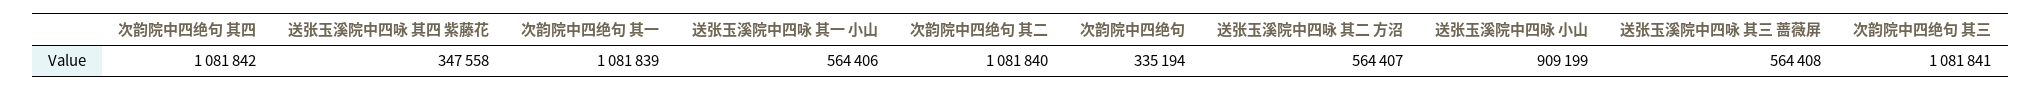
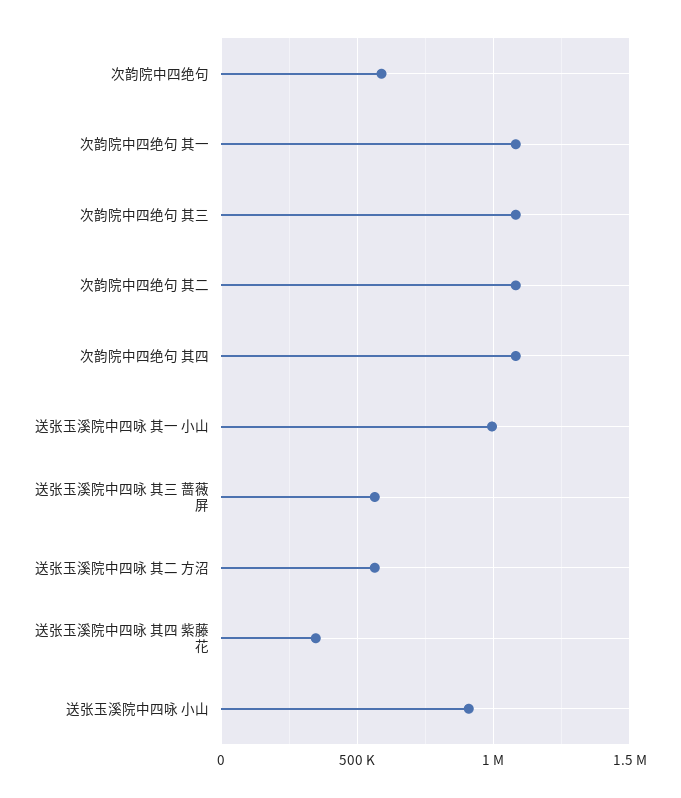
送张玉溪院中四咏 其一 小山: 564406 -> 1000000
次韵院中四绝句: 335194 -> 600000

